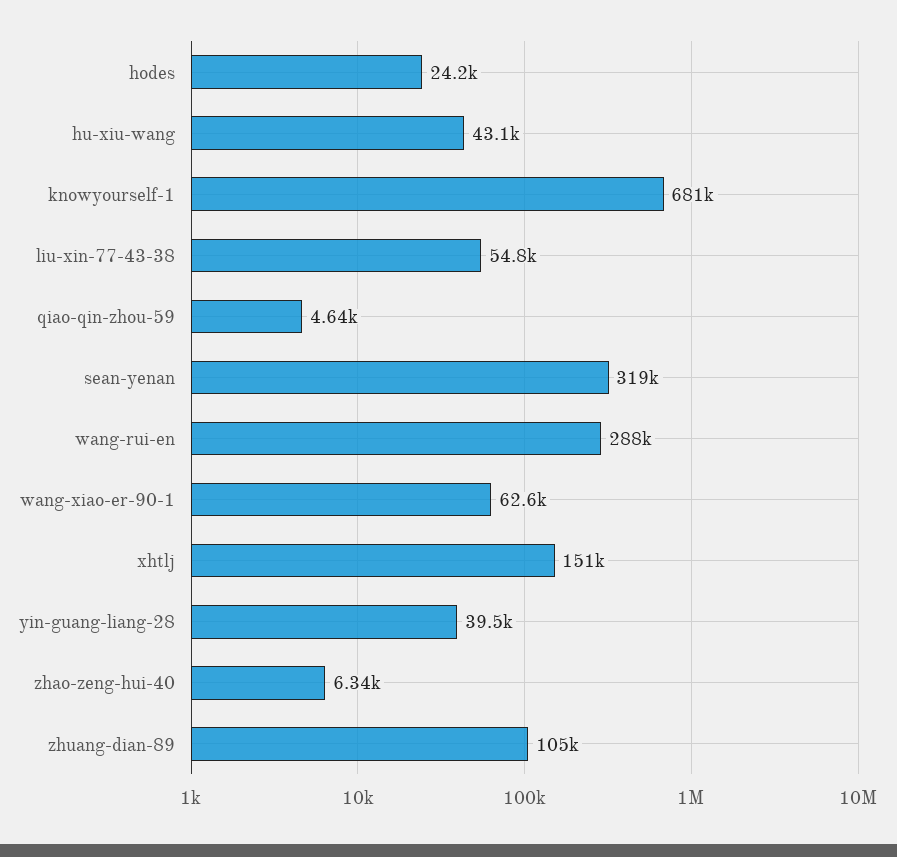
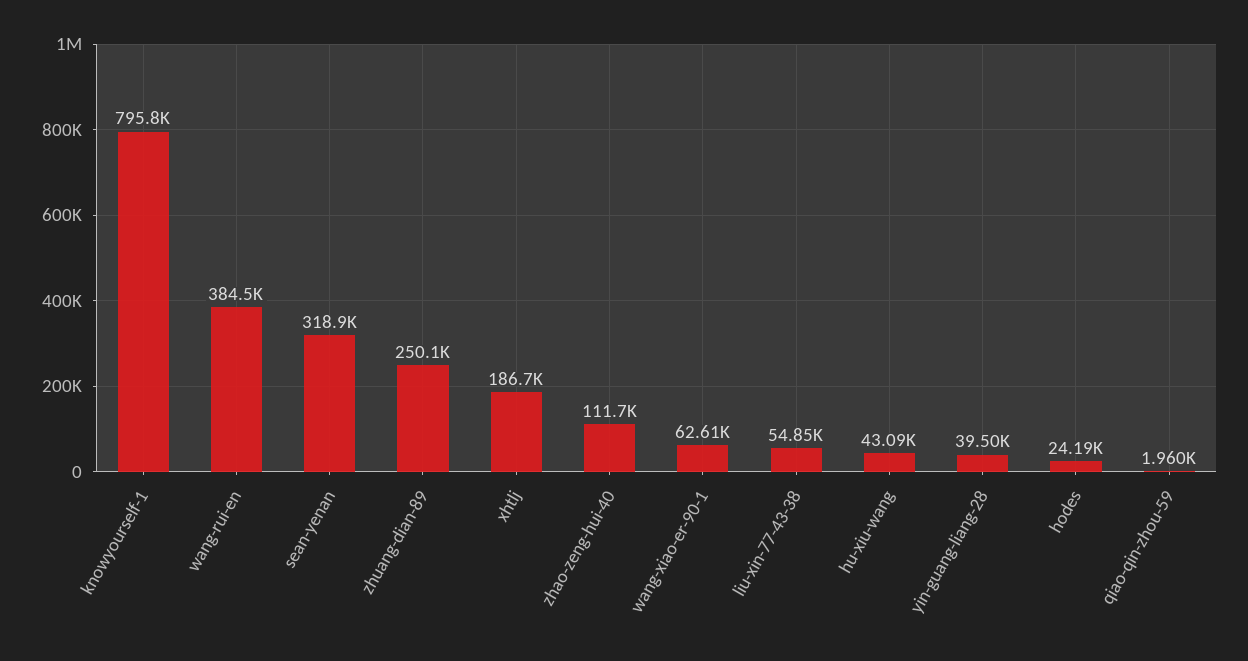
knowyourself-1: 681000 -> 795800
qiao-qin-zhou-59: 4640 -> 1960
wang-rui-en: 288000 -> 384500
xhtlj: 151000 -> 186700
zhao-zeng-hui-40: 6340 -> 111700
zhuang-dian-89: 105000 -> 250100

